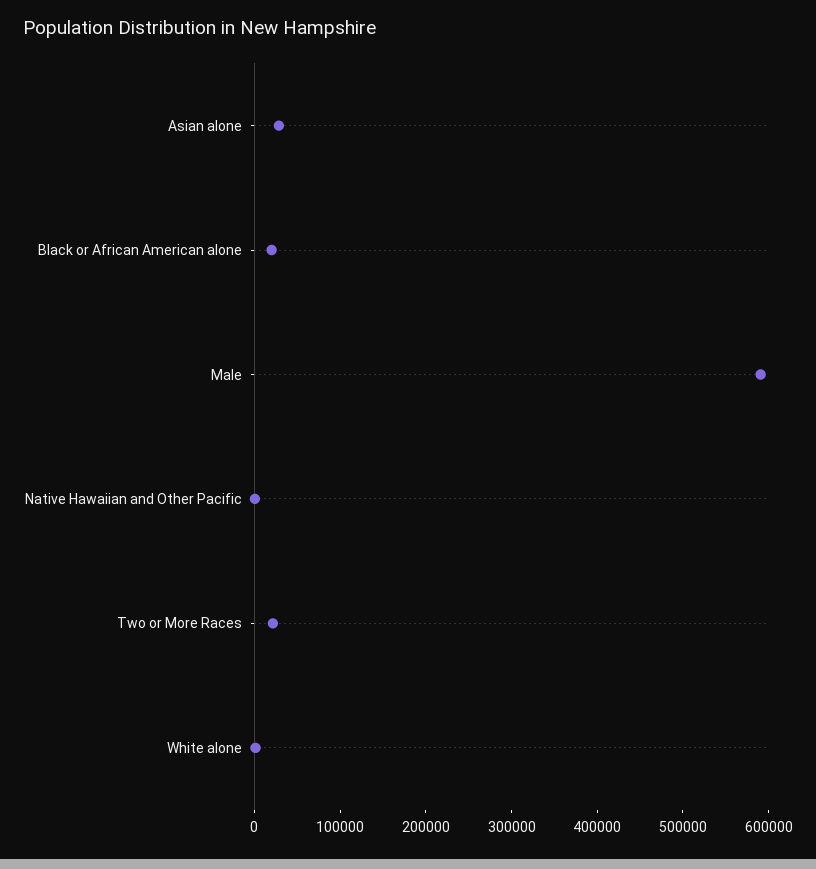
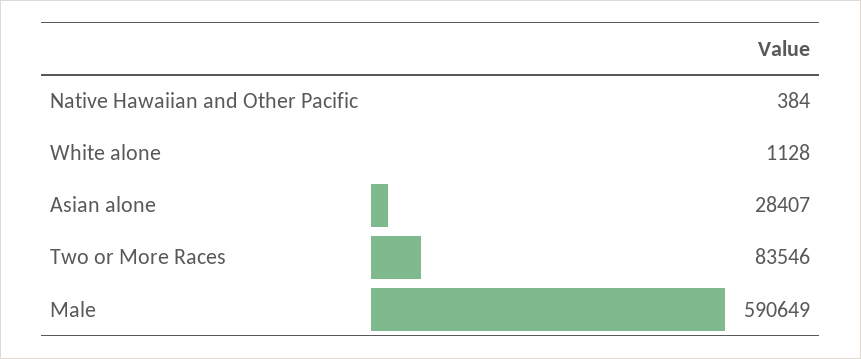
Black or African American alone: 20000 -> none
Two or More Races: 20000 -> 83546

